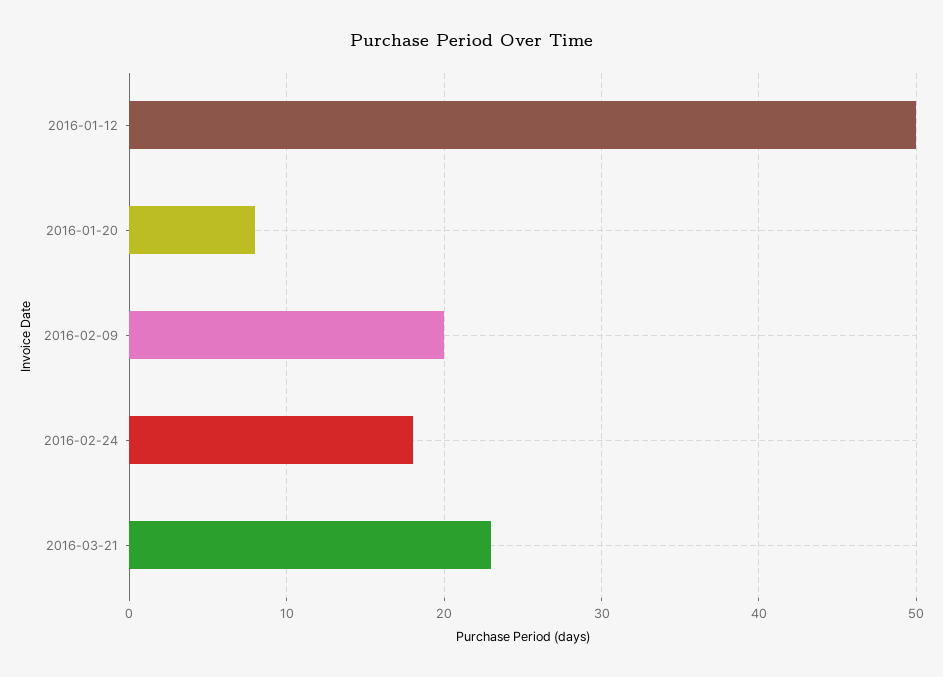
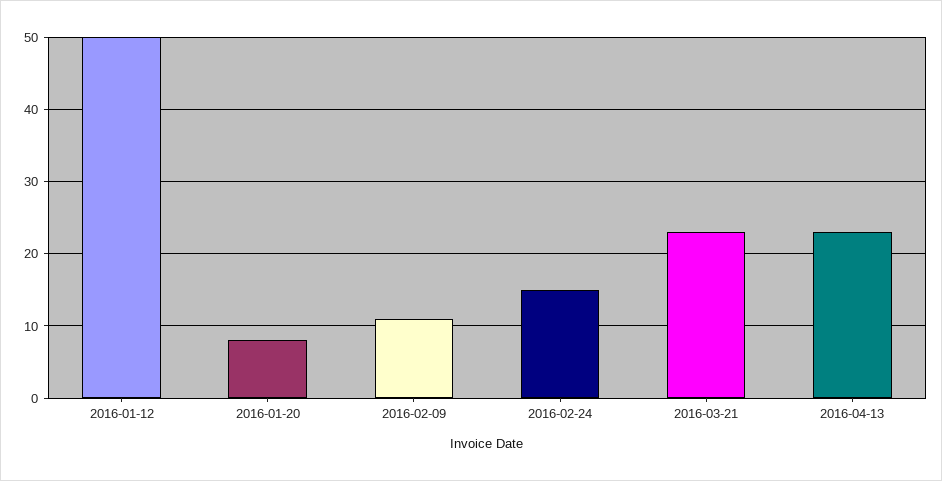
2016-02-09: 20 -> 11
2016-02-24: 18 -> 15
2016-04-13: none -> 23

